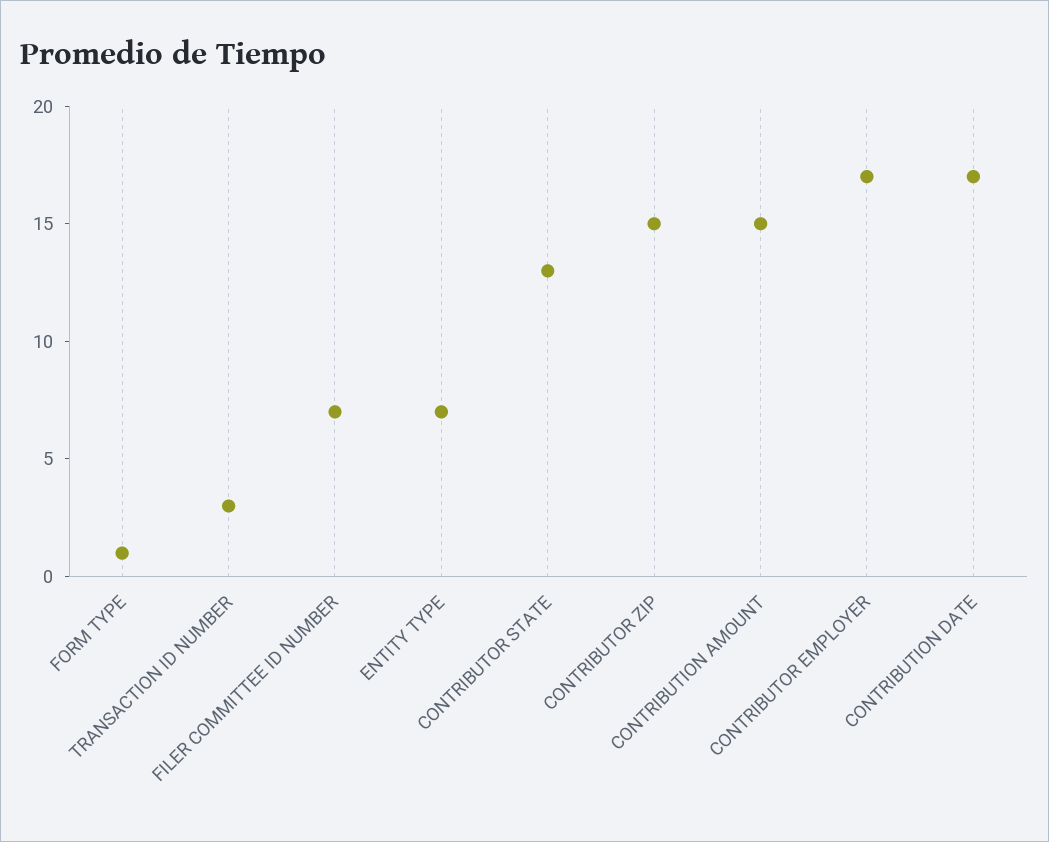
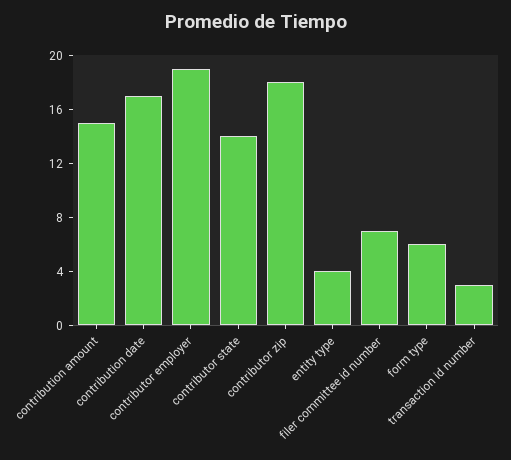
FORM TYPE: 1 -> 6
ENTITY TYPE: 7 -> 4
CONTRIBUTOR STATE: 13 -> 14
CONTRIBUTOR ZIP: 15 -> 18
CONTRIBUTOR EMPLOYER: 17 -> 19

